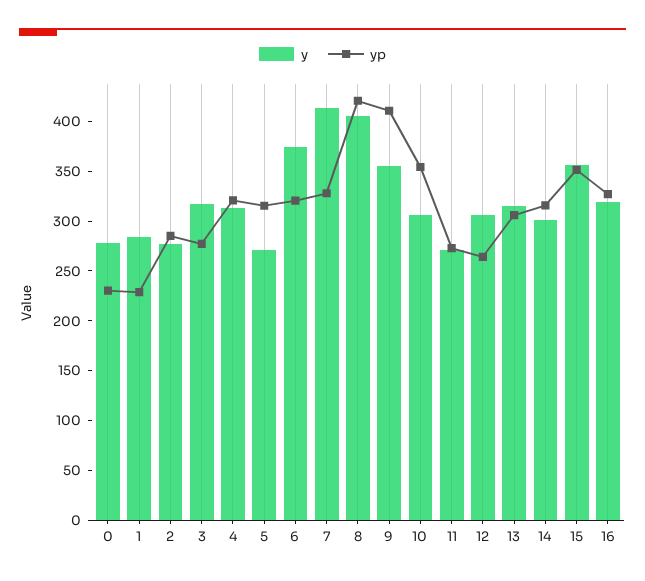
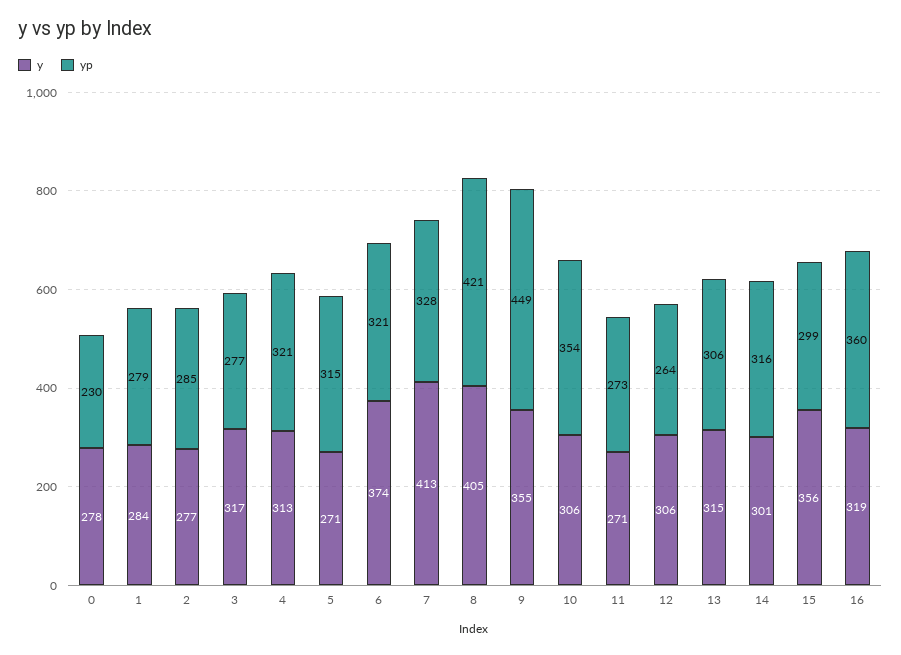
yp, 1: 230 -> 279
yp, 9: 410 -> 449
yp, 15: 350 -> 299
yp, 16: 330 -> 360

